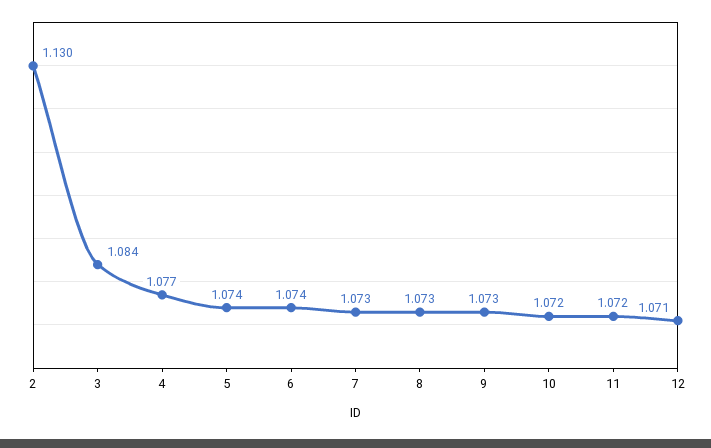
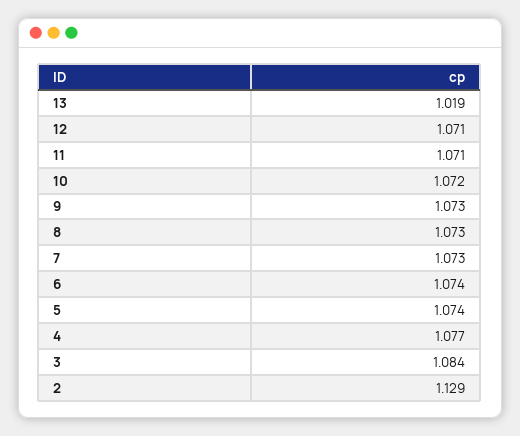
2: 1.13 -> 1.129
11: 1.072 -> 1.071
13: none -> 1.019

